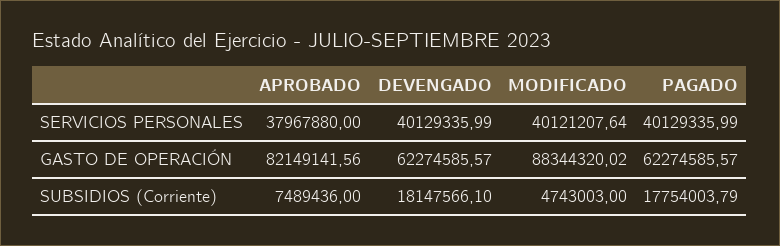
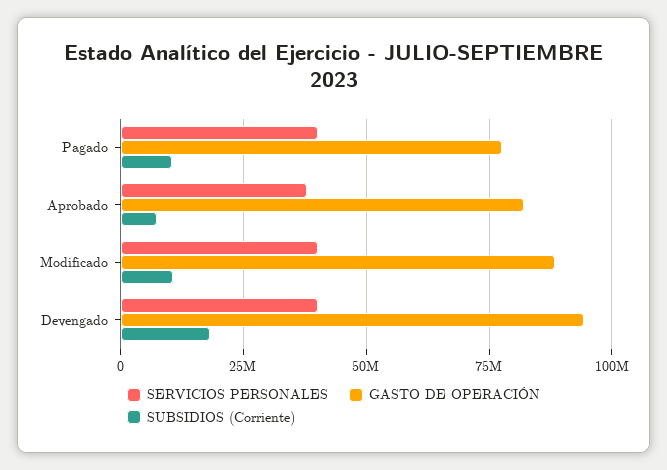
GASTO DE OPERACIÓN, DEVENGADO: 62274585.57 -> 95000000
GASTO DE OPERACIÓN, PAGADO: 62274585.57 -> 77500000
SUBSIDIOS (Corriente), MODIFICADO: 4743003 -> 10000000
SUBSIDIOS (Corriente), PAGADO: 17754003.79 -> 10000000

